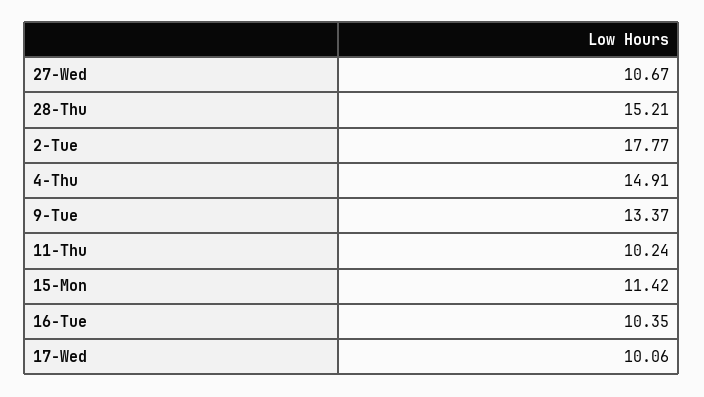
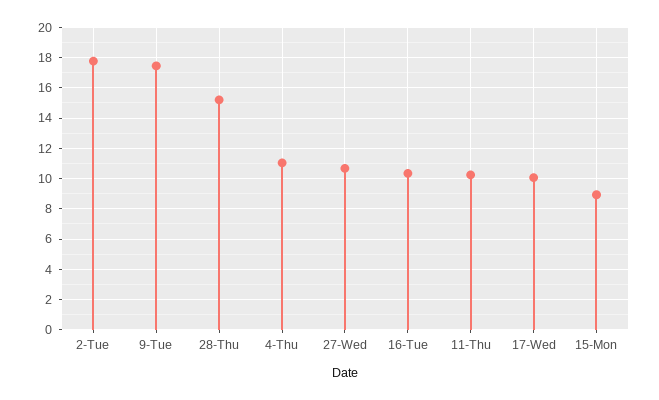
4-Thu: 14.91 -> 11
9-Tue: 13.37 -> 17.5
15-Mon: 11.42 -> 9

